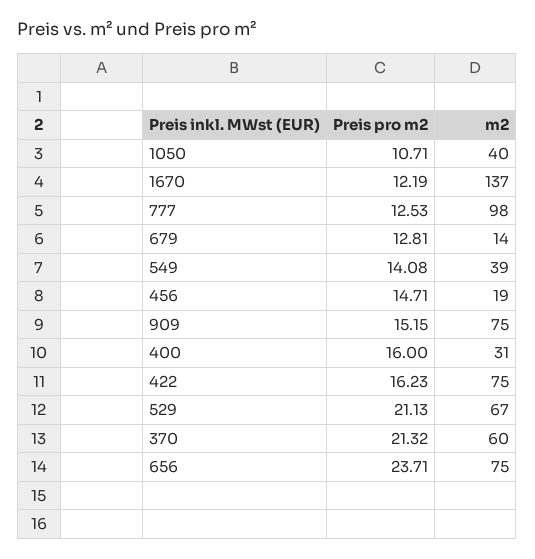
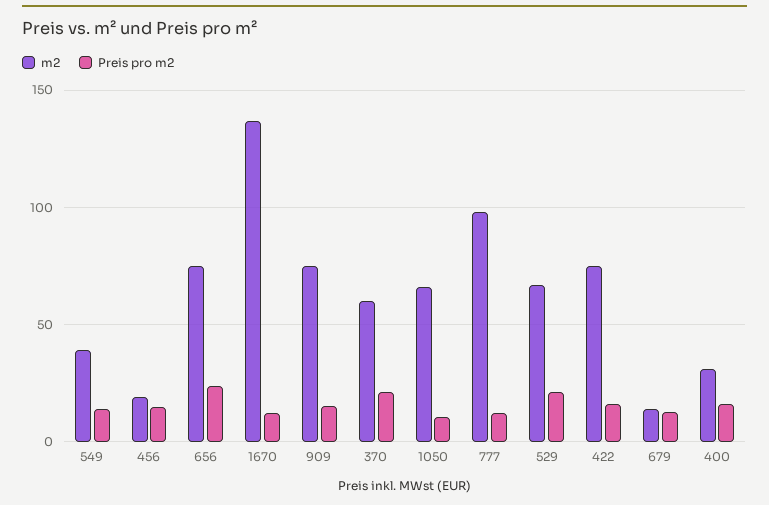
m2, 1050: 40 -> 65

